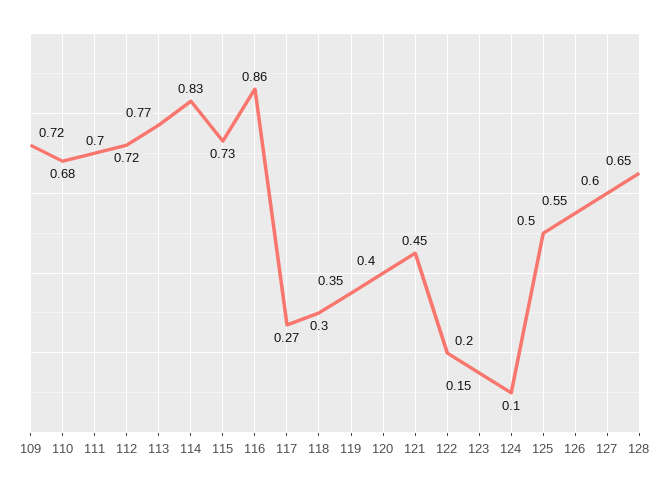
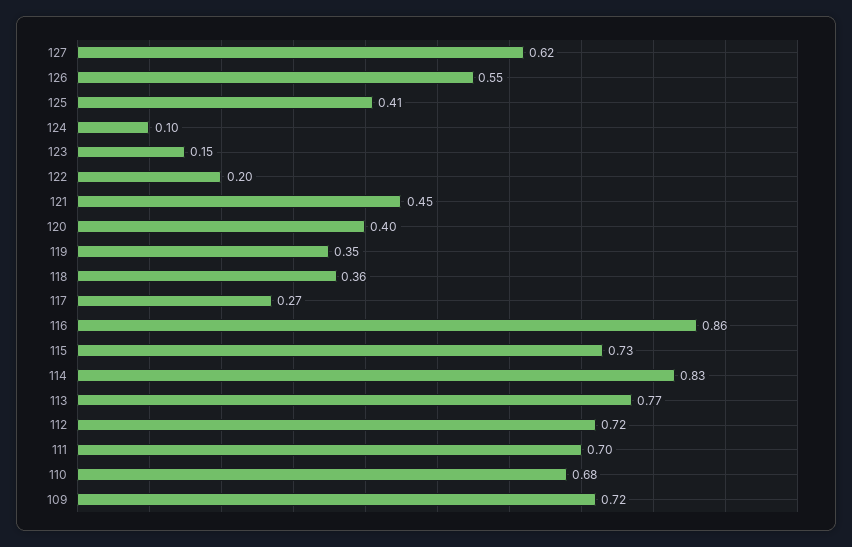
118: 0.3 -> 0.36
125: 0.5 -> 0.41
127: 0.6 -> 0.62
128: 0.65 -> none

